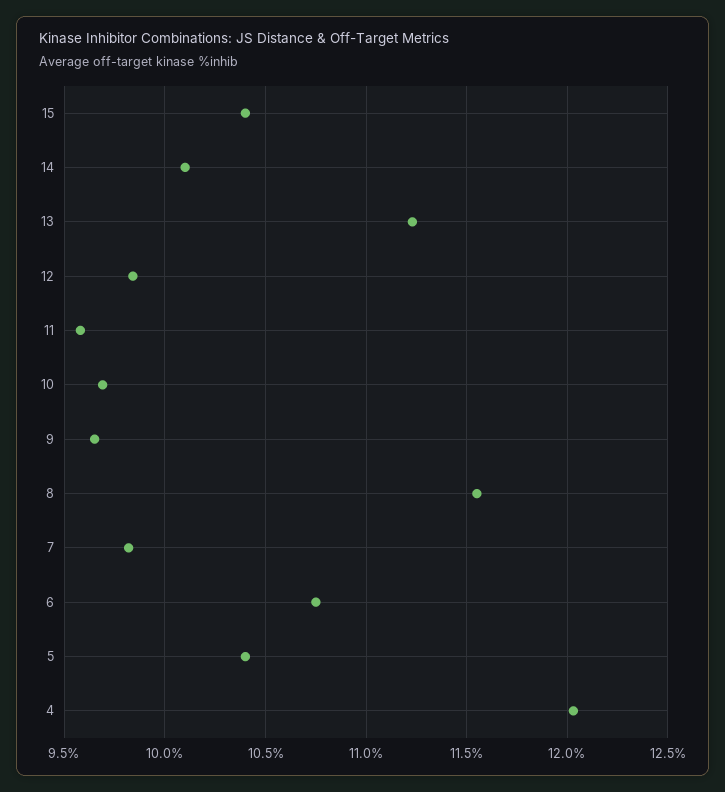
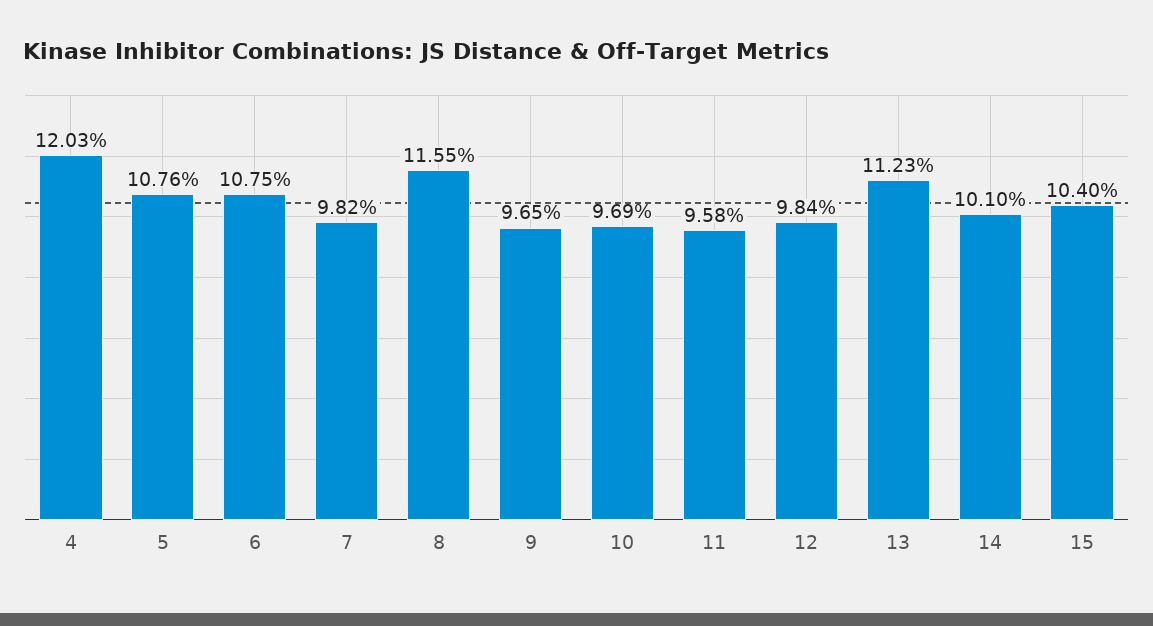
5: 10.4 -> 10.76

